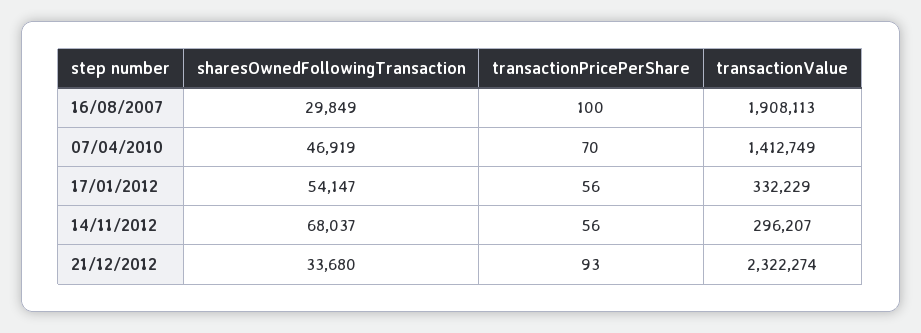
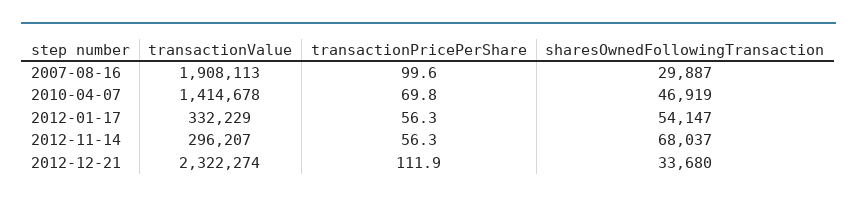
sharesOwnedFollowingTransaction, 16/08/2007: 29849 -> 29887
transactionValue, 07/04/2010: 1412749 -> 1414678
transactionPricePerShare, 21/12/2012: 93 -> 111.9

